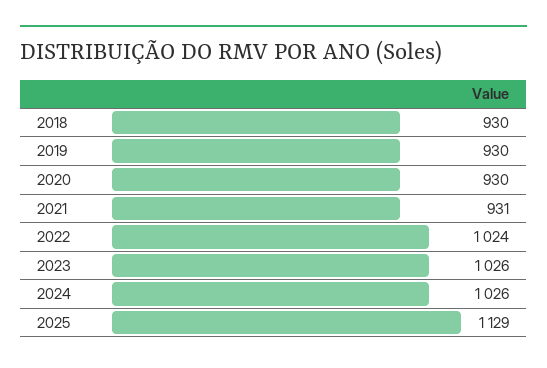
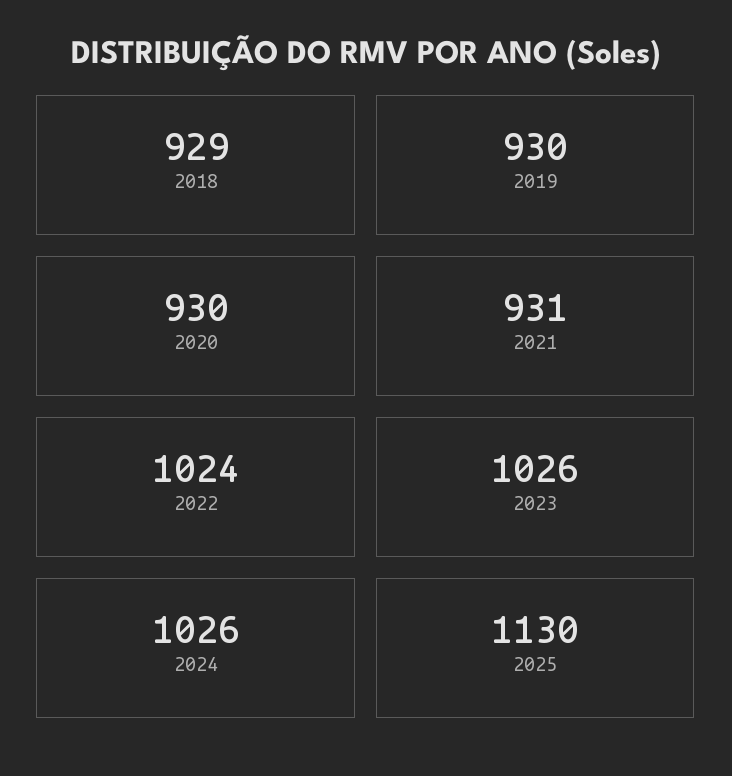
2018: 930 -> 929
2025: 1129 -> 1130

